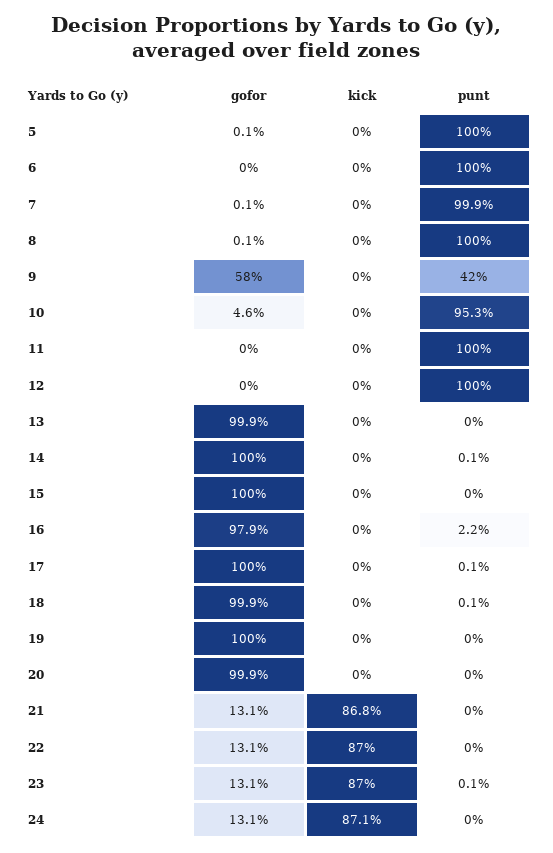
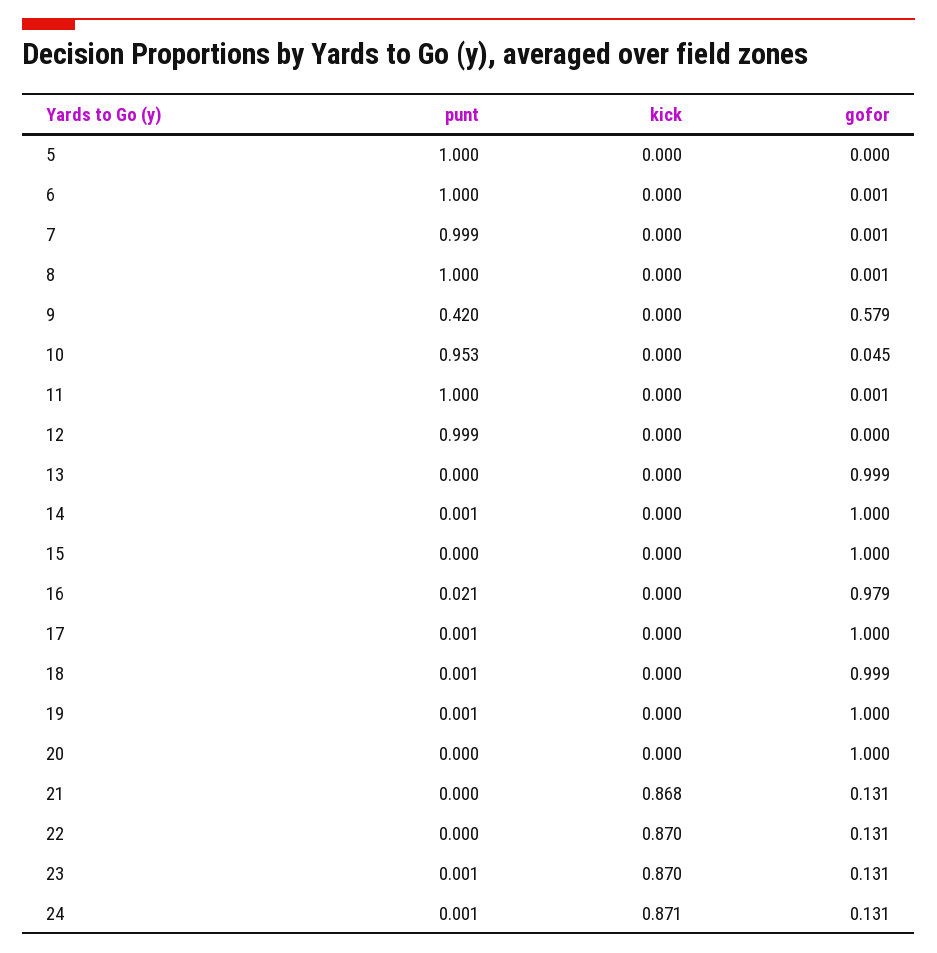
gofor, 5: 0.001 -> 0
gofor, 6: 0 -> 0.001
gofor, 9: 0.58 -> 0.579
gofor, 10: 0.046 -> 0.045
gofor, 11: 0 -> 0.001
punt, 12: 1 -> 0.999
punt, 16: 0.022 -> 0.021
punt, 19: 0 -> 0.001
gofor, 20: 0.999 -> 1
punt, 24: 0 -> 0.001

